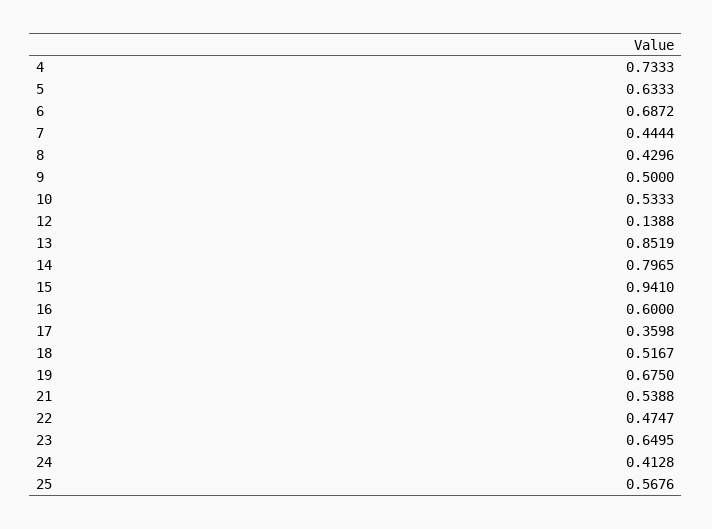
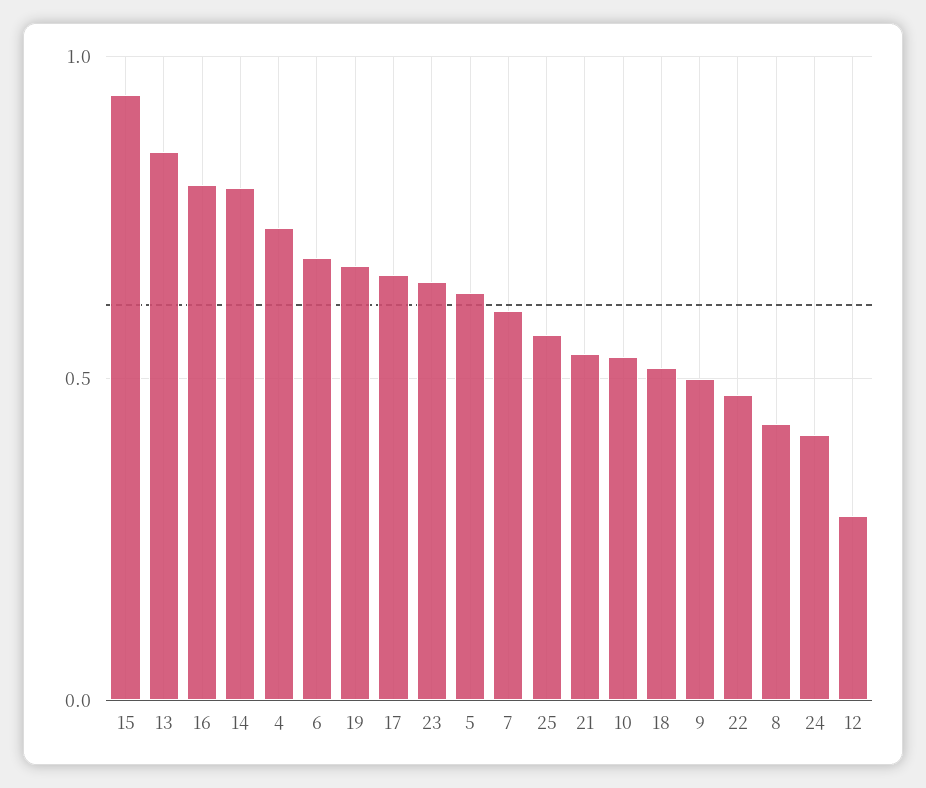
7: 0.4444 -> 0.6
12: 0.1388 -> 0.3
16: 0.6 -> 0.8
17: 0.3598 -> 0.65

